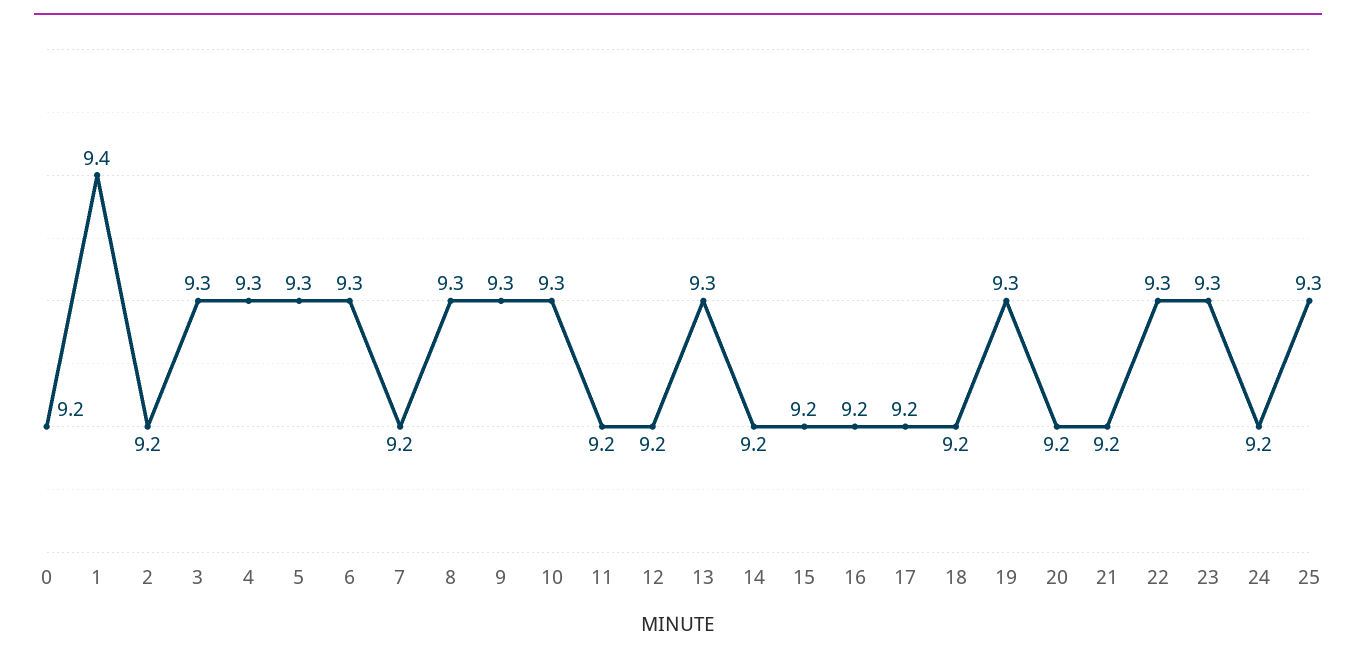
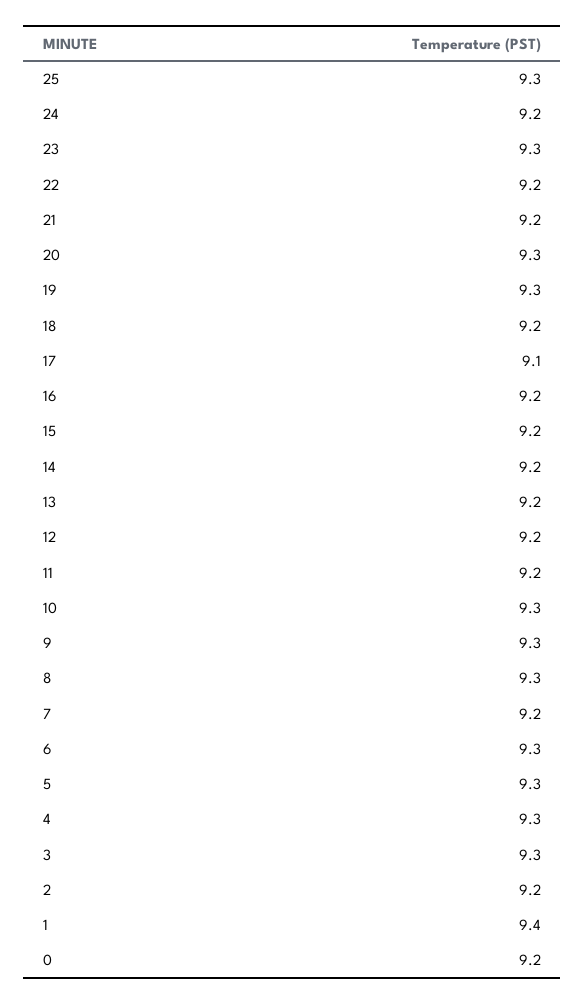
13: 9.3 -> 9.2
17: 9.2 -> 9.1
20: 9.2 -> 9.3
22: 9.3 -> 9.2

